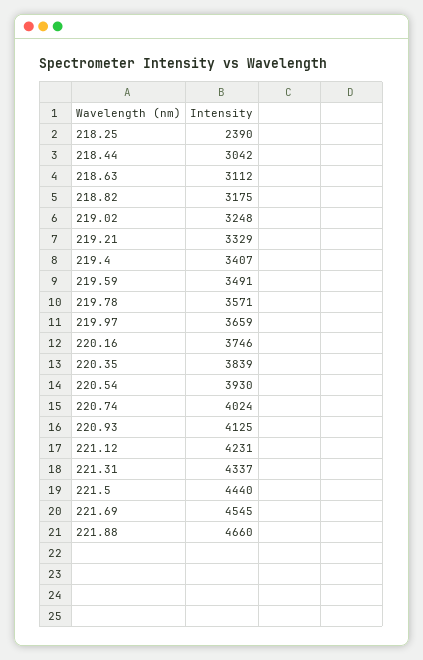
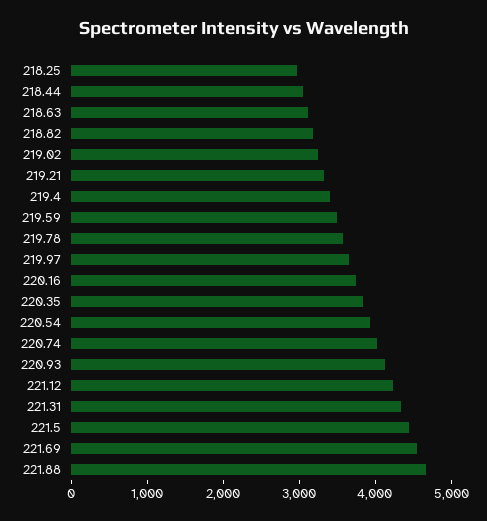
218.25: 2390 -> 3000

